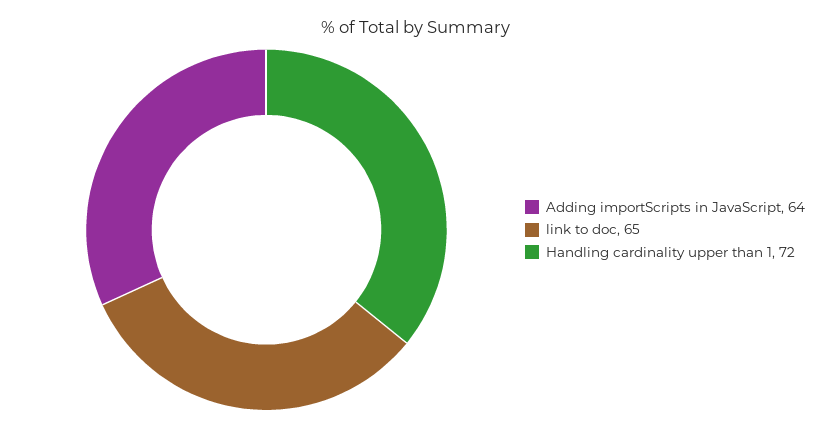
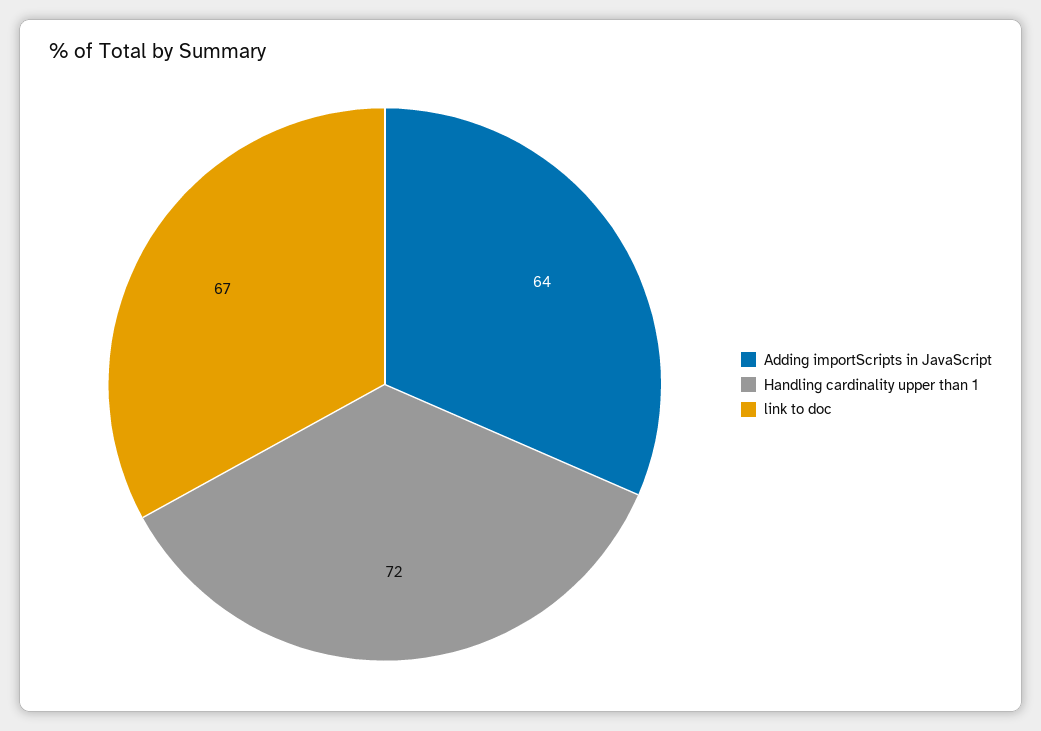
link to doc: 65 -> 67

